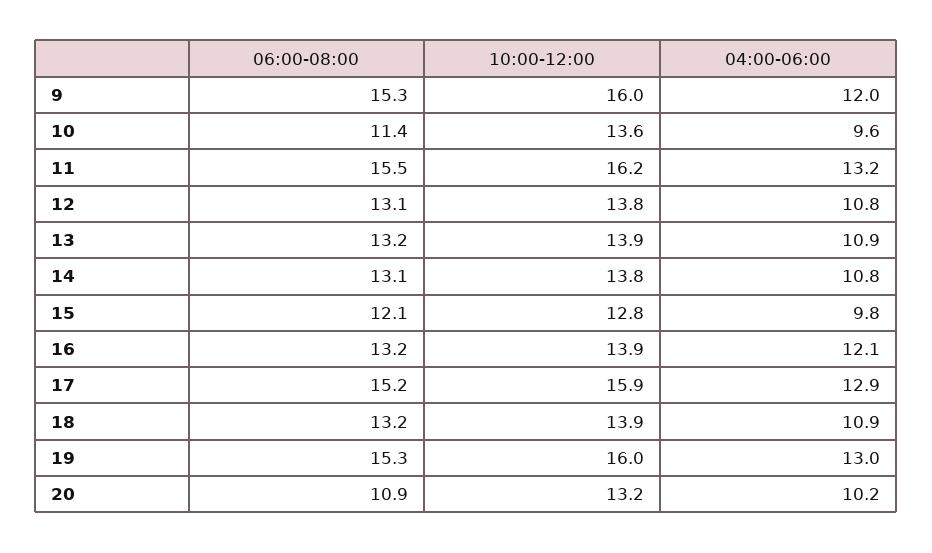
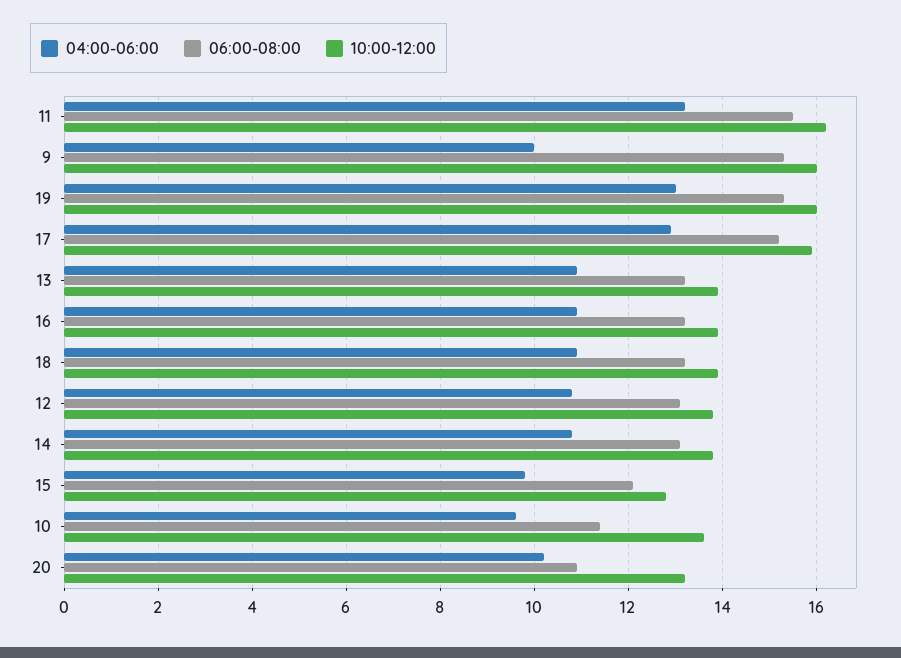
04:00-06:00, 9: 12 -> 10
04:00-06:00, 16: 12.1 -> 11

